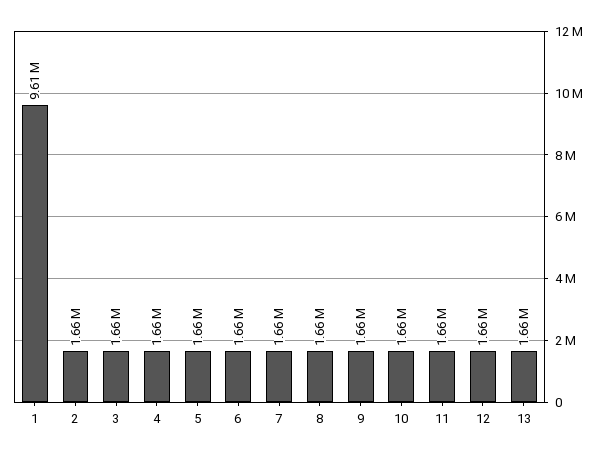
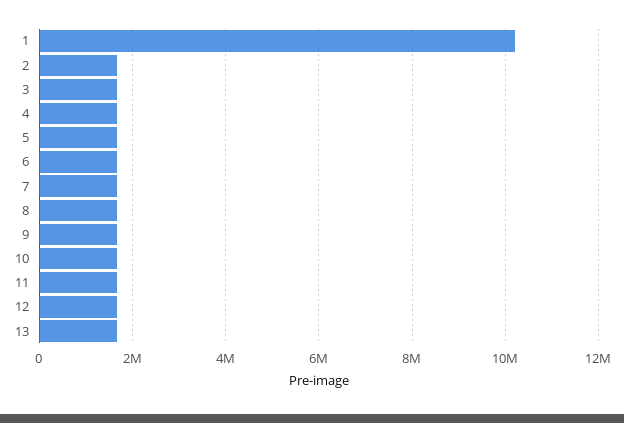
1: 9610000 -> 10200000

